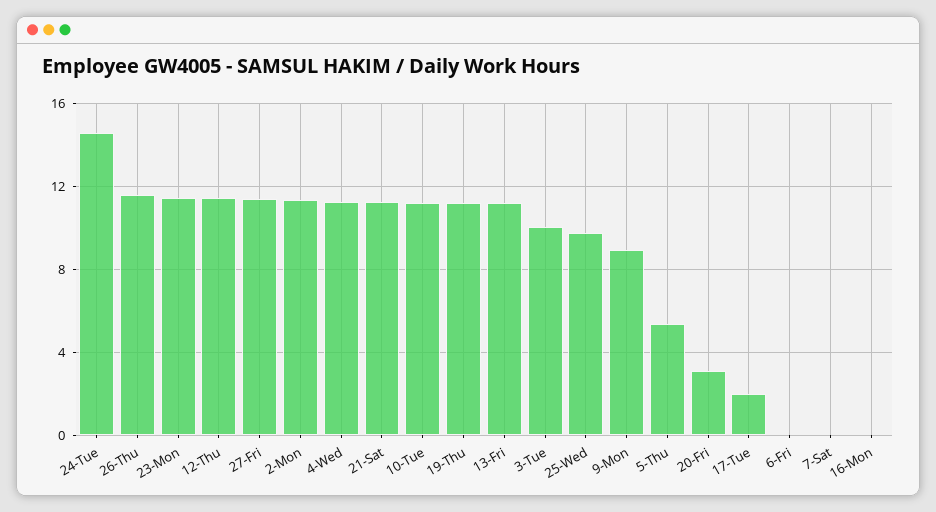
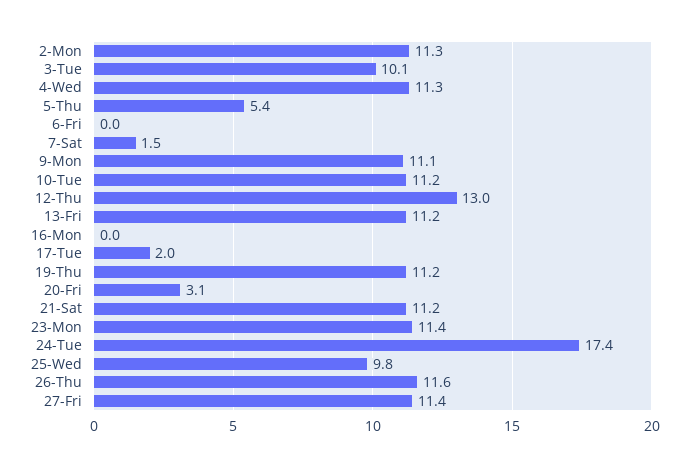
24-Tue: 14.5 -> 17.4
12-Thu: 11.5 -> 13
9-Mon: 9 -> 11.1
7-Sat: 0 -> 1.5

